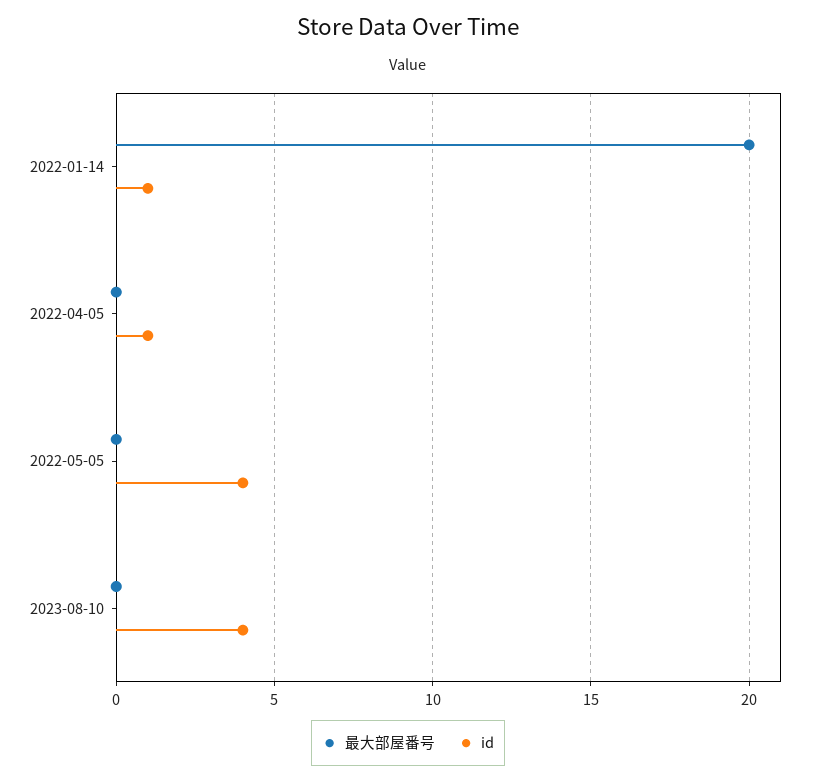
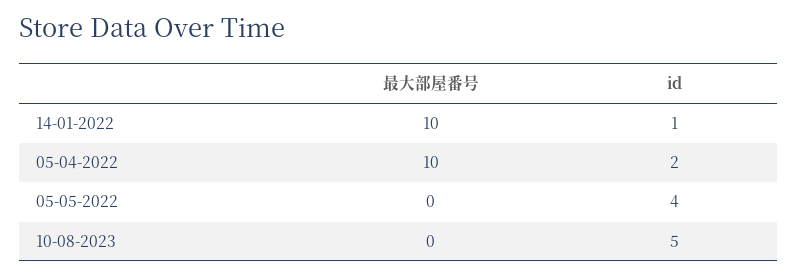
最大部屋番号, 2022-01-14: 20 -> 10
最大部屋番号, 2022-04-05: 0 -> 10
id, 2022-04-05: 1 -> 2
id, 2023-08-10: 4 -> 5

